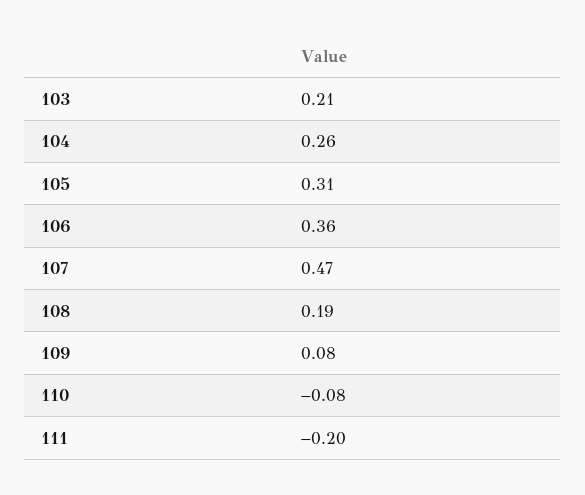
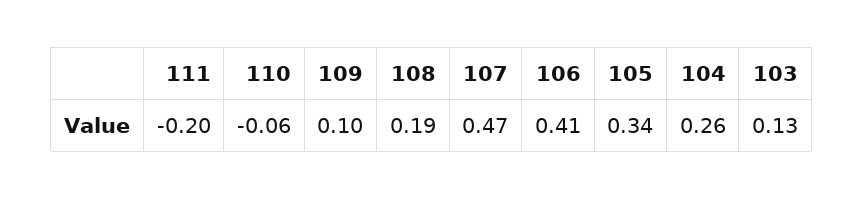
103: 0.21 -> 0.13
105: 0.31 -> 0.34
106: 0.36 -> 0.41
109: 0.08 -> 0.1
110: -0.08 -> -0.06

